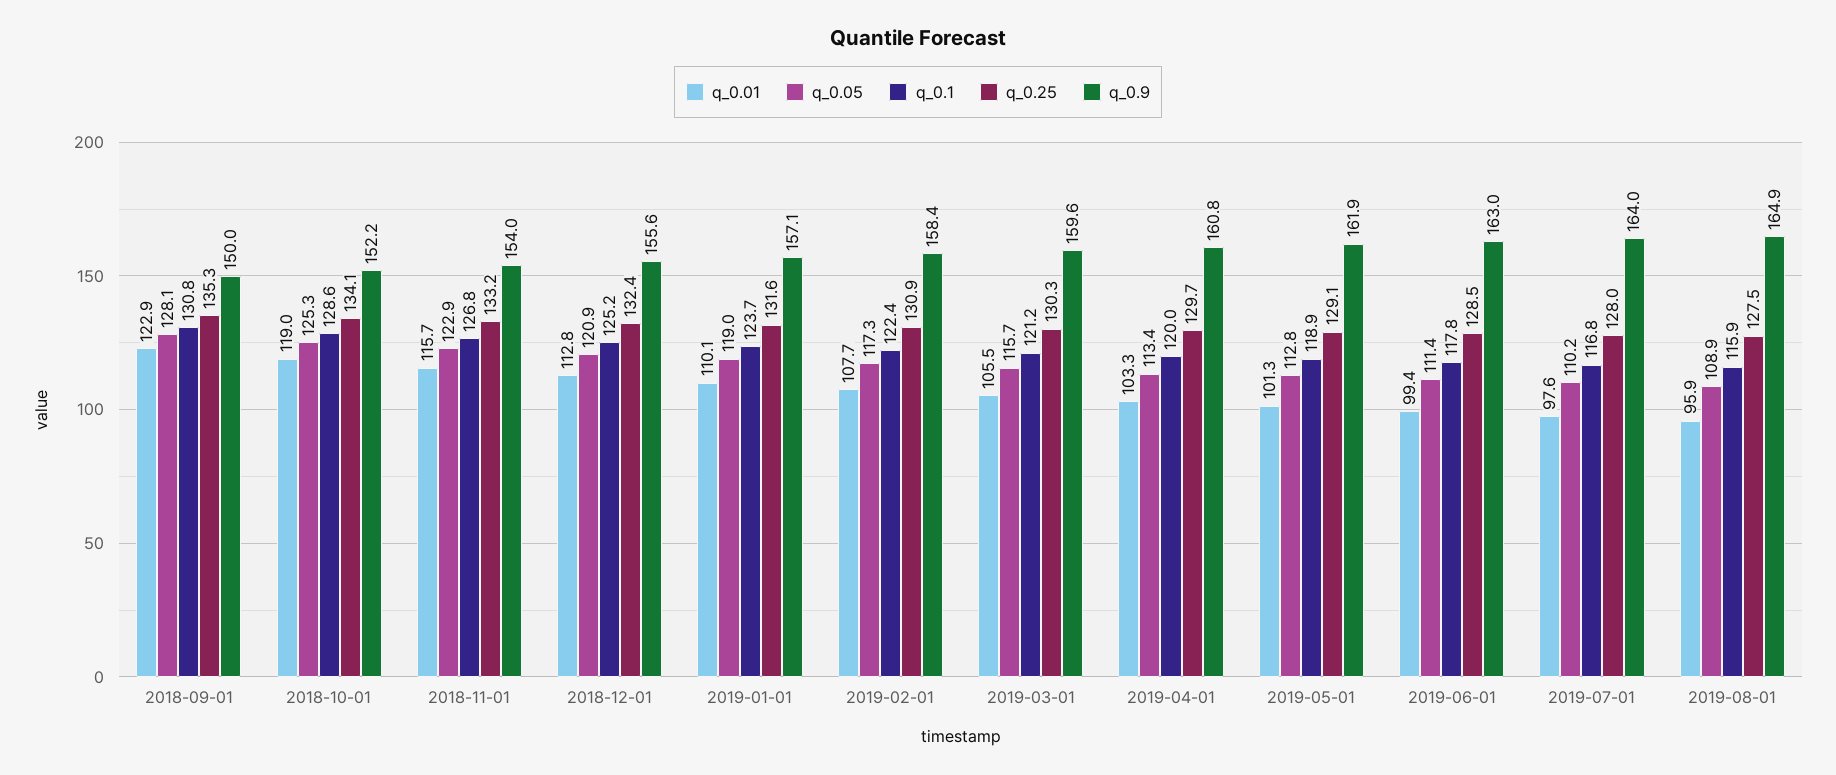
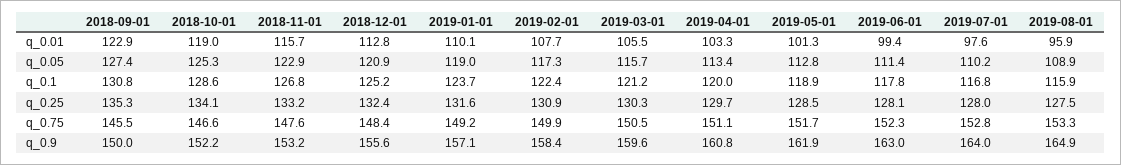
q_0.05, 2018-09-01: 128.1 -> 127.4
q_0.9, 2018-11-01: 154 -> 153.2
q_0.25, 2019-05-01: 129.1 -> 128.5
q_0.25, 2019-06-01: 128.5 -> 128.1
q_0.75, 2018-09-01: none -> 145.5
q_0.75, 2018-10-01: none -> 146.6
q_0.75, 2018-11-01: none -> 147.6
q_0.75, 2018-12-01: none -> 148.4
q_0.75, 2019-01-01: none -> 149.2
q_0.75, 2019-02-01: none -> 149.9
q_0.75, 2019-03-01: none -> 150.5
q_0.75, 2019-04-01: none -> 151.1
q_0.75, 2019-05-01: none -> 151.7
q_0.75, 2019-06-01: none -> 152.3
q_0.75, 2019-07-01: none -> 152.8
q_0.75, 2019-08-01: none -> 153.3

